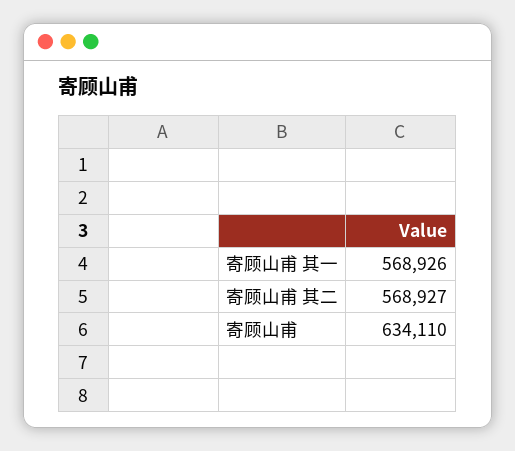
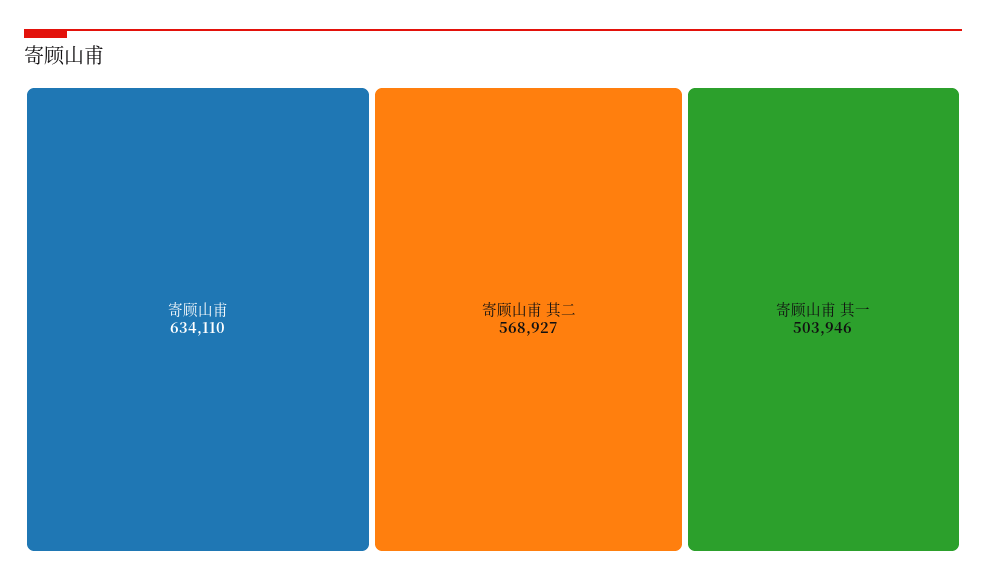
寄顾山甫 其一: 568926 -> 503946

